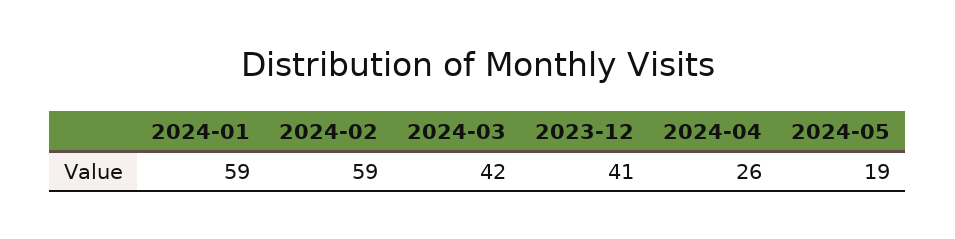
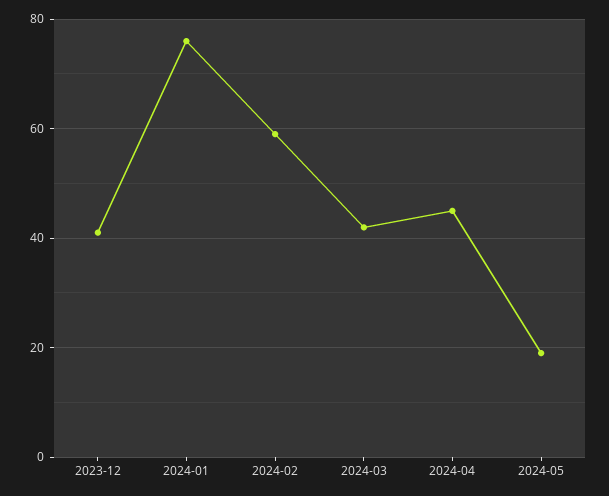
2024-01: 59 -> 75
2024-04: 26 -> 45

